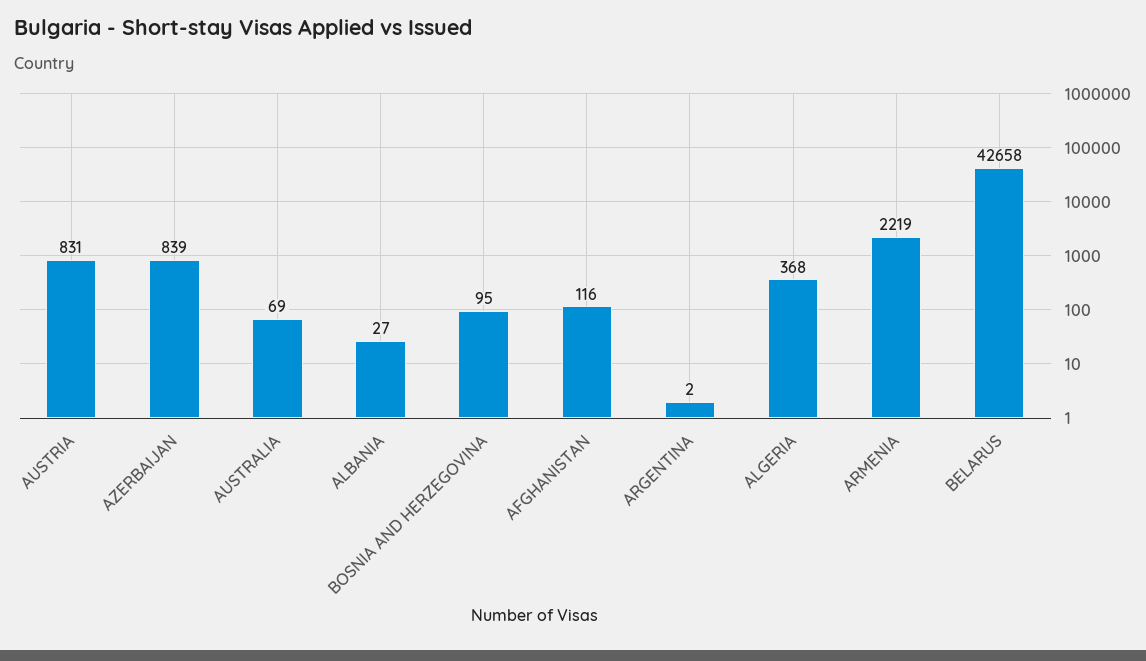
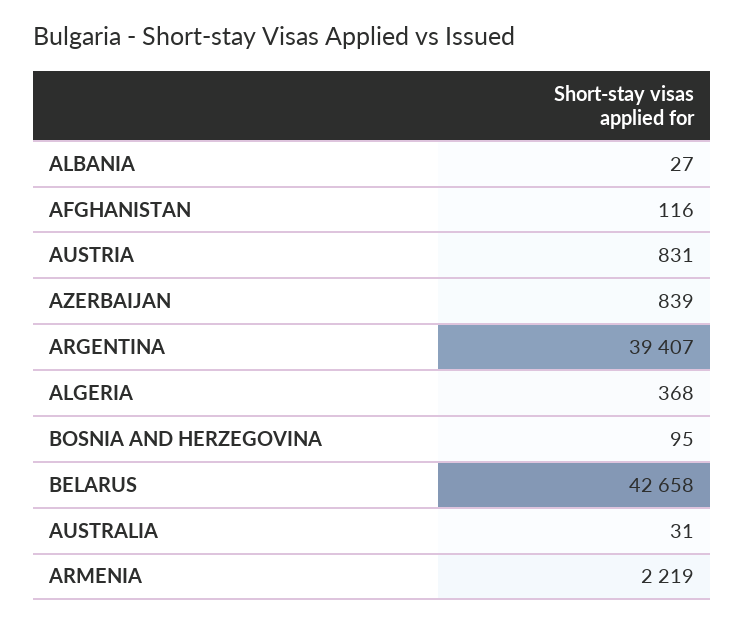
AUSTRALIA: 69 -> 31
ARGENTINA: 2 -> 39407

